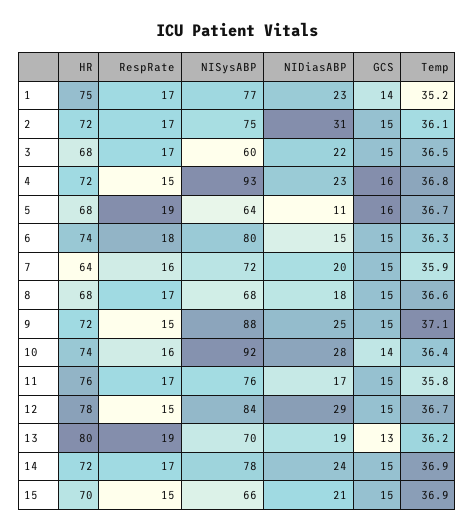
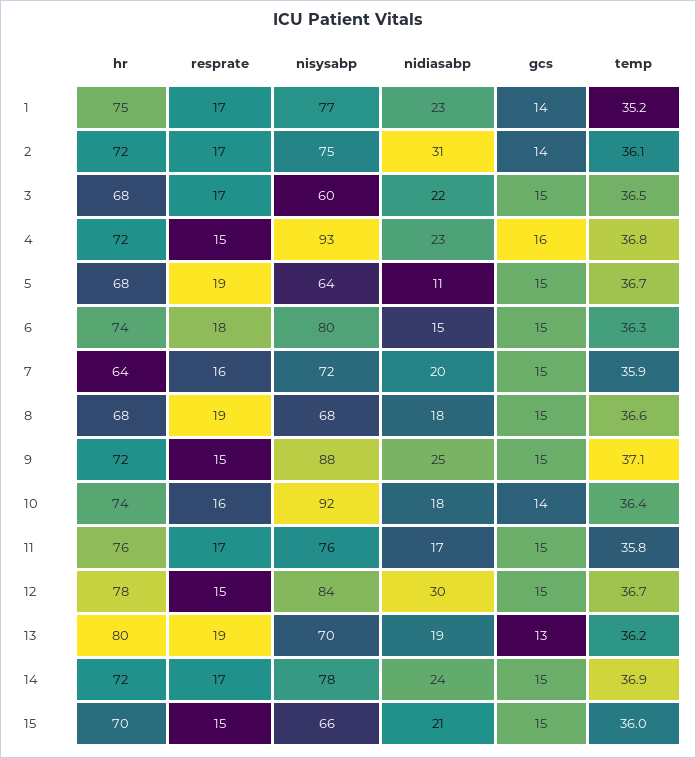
GCS, 2: 15 -> 14
GCS, 5: 16 -> 15
RespRate, 8: 17 -> 19
NIDiasABP, 10: 28 -> 18
NIDiasABP, 12: 29 -> 30
Temp, 15: 36.9 -> 36

